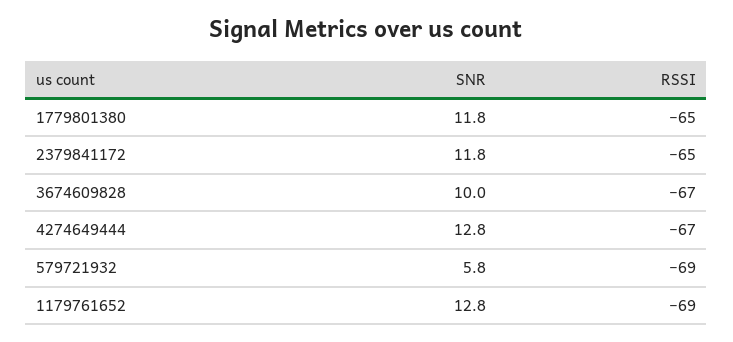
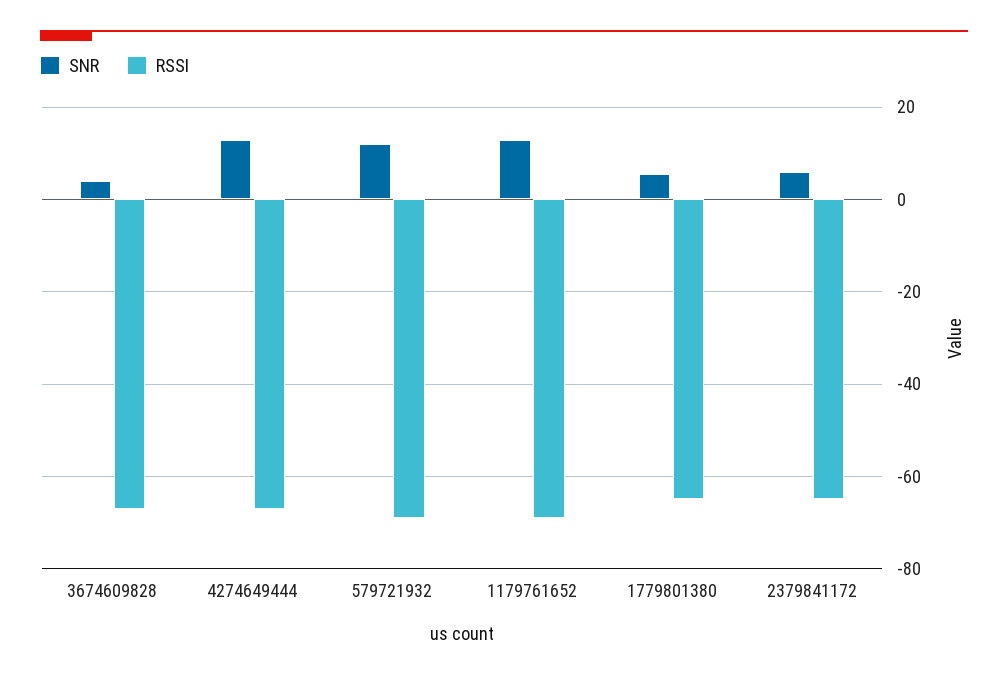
SNR, 1779801380: 11.8 -> 6
SNR, 2379841172: 11.8 -> 6
SNR, 3674609828: 10 -> 4
SNR, 579721932: 5.8 -> 12

